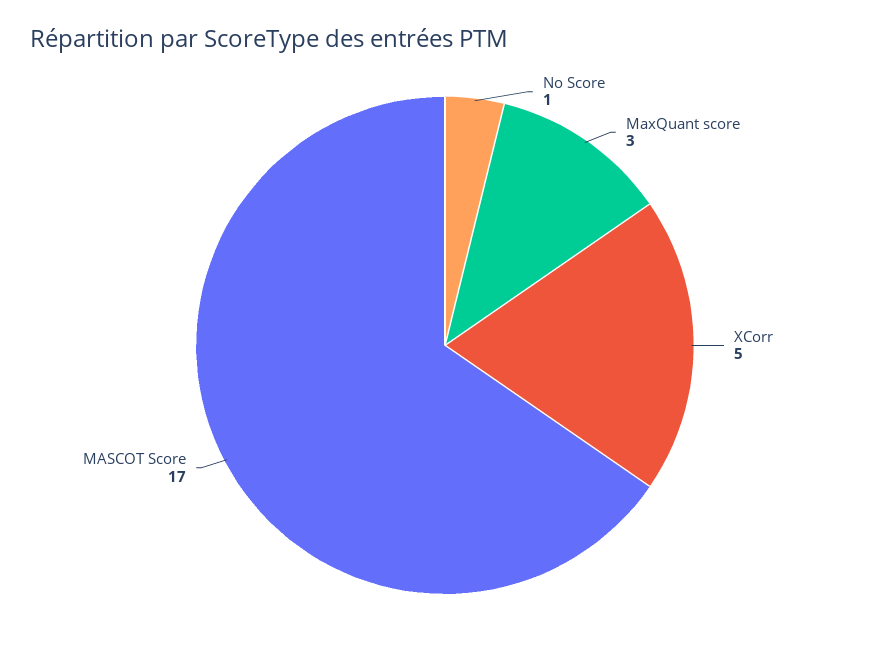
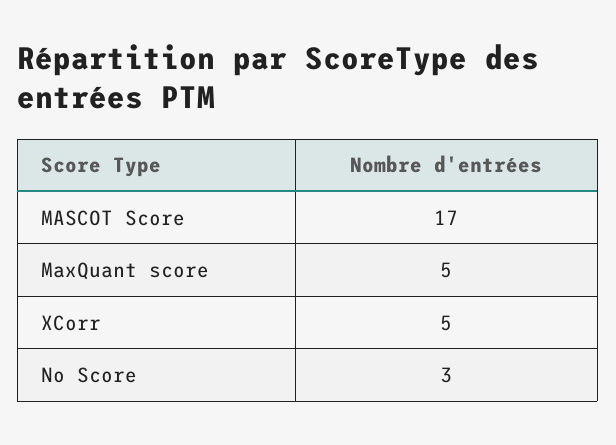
No Score: 1 -> 3
MaxQuant score: 3 -> 5

